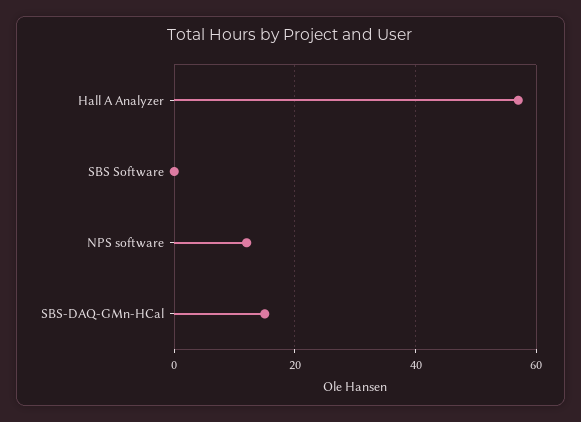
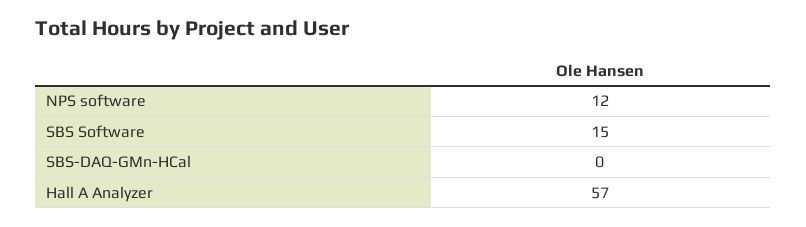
SBS Software: 0 -> 15
SBS-DAQ-GMn-HCal: 15 -> 0

